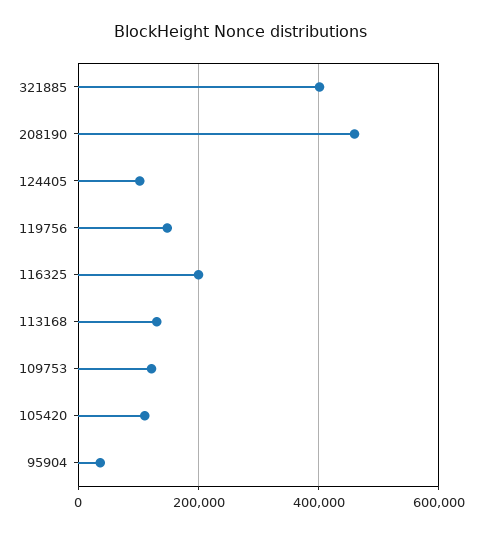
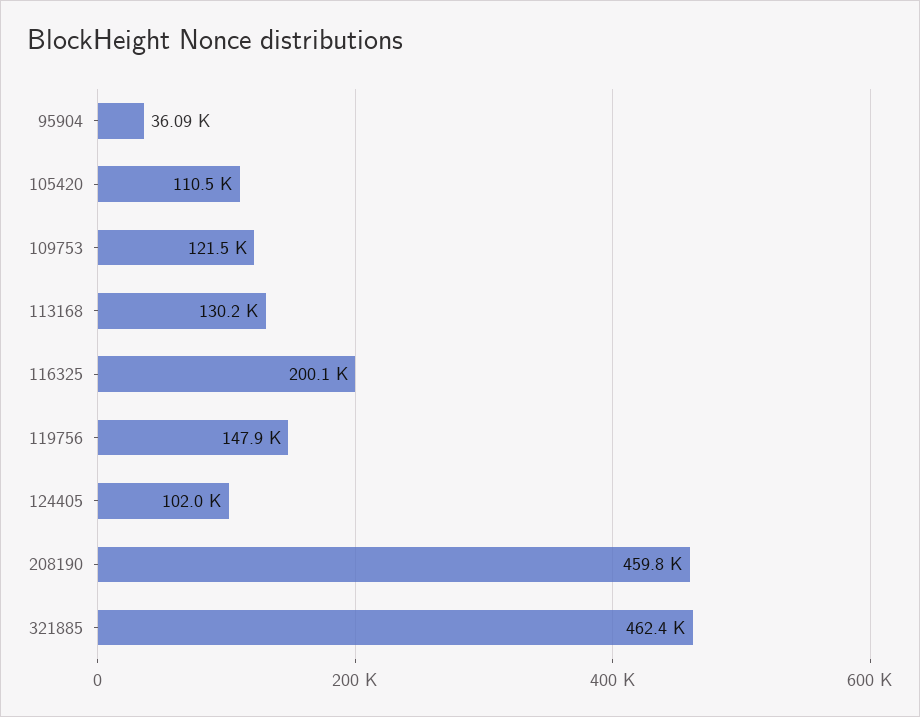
321885: 400000 -> 462400

